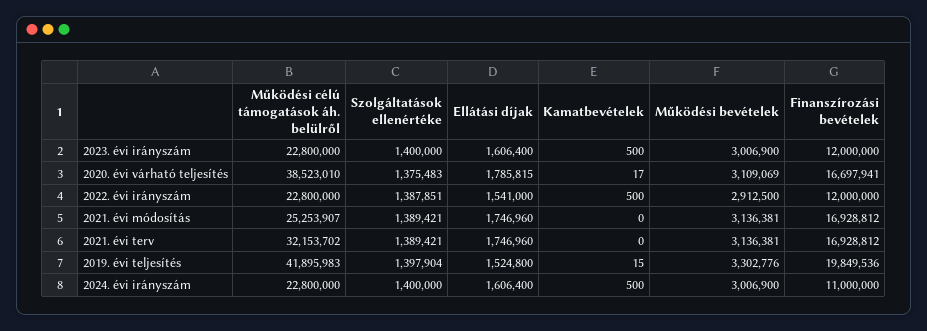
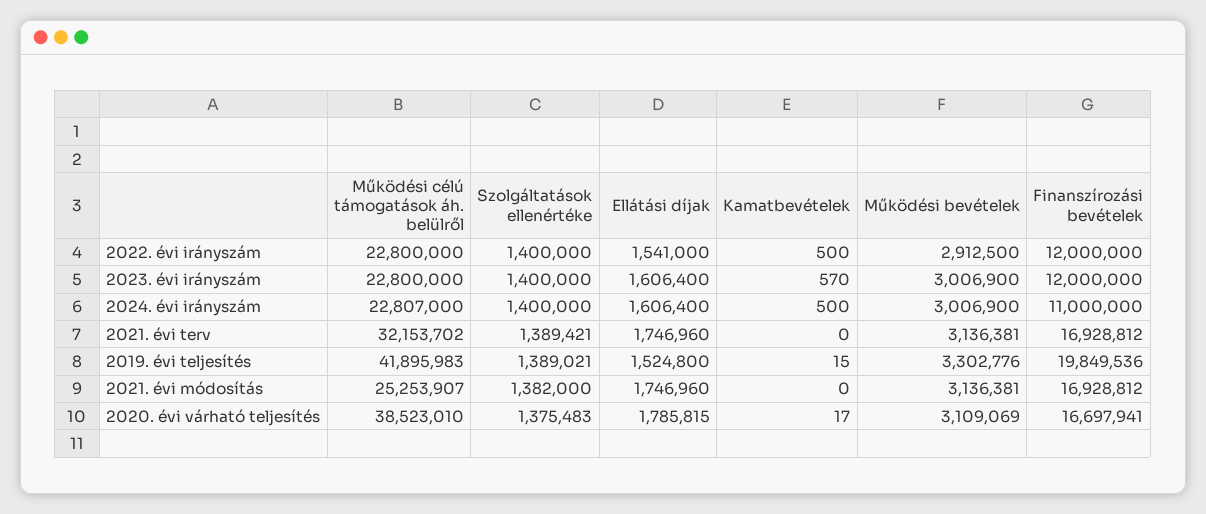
Kamatbevételek, 2023. évi irányszám: 500 -> 570
Szolgáltatások ellenértéke, 2022. évi irányszám: 1387851 -> 1400000
Szolgáltatások ellenértéke, 2021. évi módosítás: 1389421 -> 1382000
Szolgáltatások ellenértéke, 2019. évi teljesítés: 1397904 -> 1389021
Működési célú támogatások áh. belülről, 2024. évi irányszám: 22800000 -> 22807000

